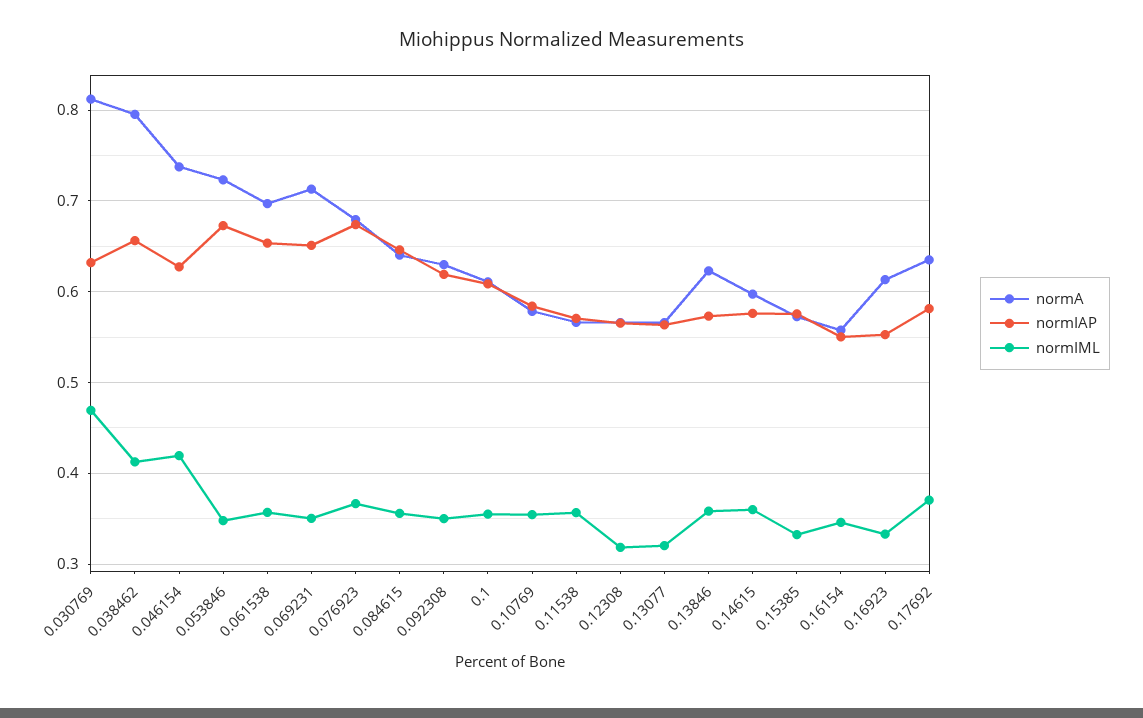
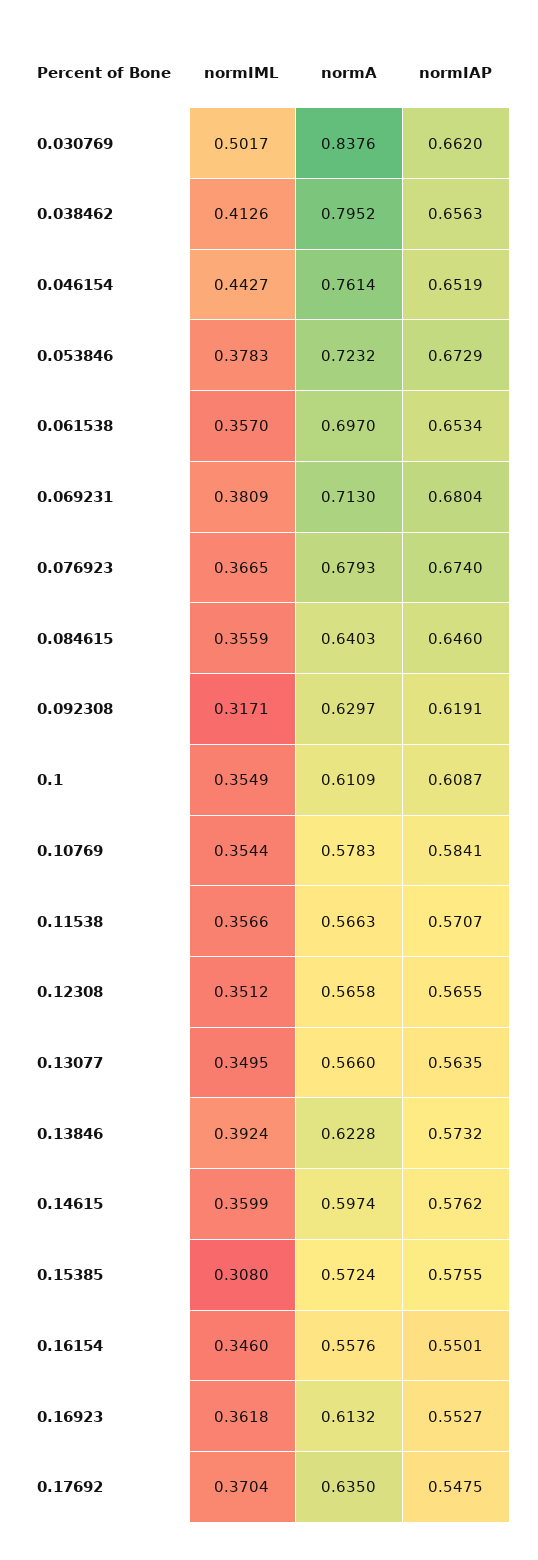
normA, 0.030769: 0.81 -> 0.8376
normIAP, 0.030769: 0.63 -> 0.662
normIML, 0.030769: 0.47 -> 0.5017
normA, 0.046154: 0.74 -> 0.7614
normIAP, 0.046154: 0.63 -> 0.6519
normIML, 0.046154: 0.42 -> 0.4427
normIML, 0.053846: 0.35 -> 0.3783
normIAP, 0.069231: 0.65 -> 0.6804
normIML, 0.069231: 0.35 -> 0.3809
normIML, 0.092308: 0.35 -> 0.3171
normIML, 0.12308: 0.32 -> 0.3512
normIML, 0.13077: 0.32 -> 0.3495
normIML, 0.13846: 0.36 -> 0.3924
normIML, 0.15385: 0.33 -> 0.308
normIML, 0.16923: 0.33 -> 0.3618
normIAP, 0.17692: 0.58 -> 0.5475

